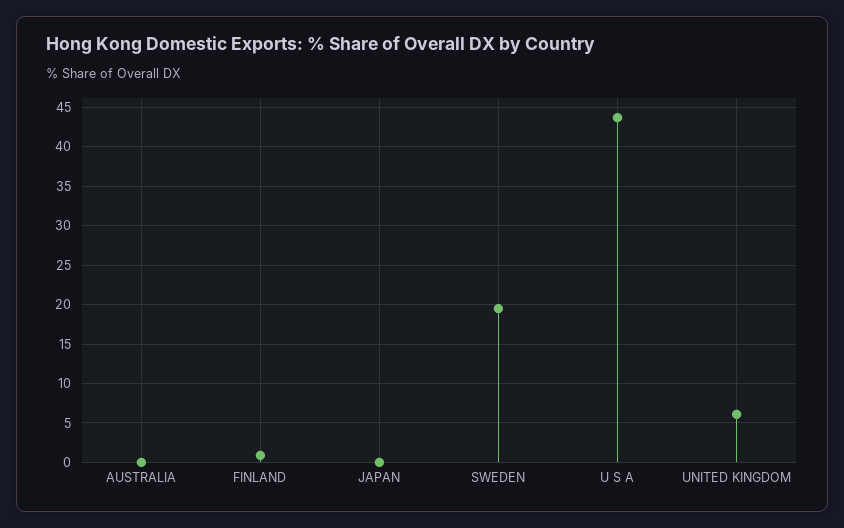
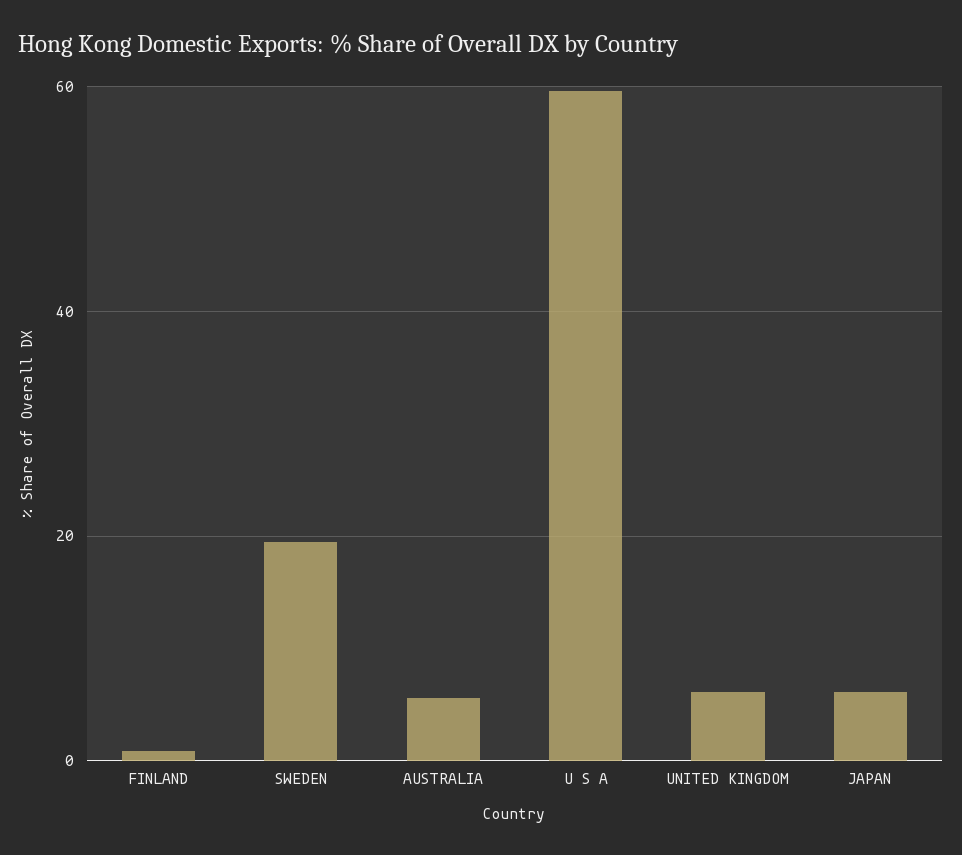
AUSTRALIA: 0 -> 6
JAPAN: 0 -> 6
U S A: 44 -> 60

